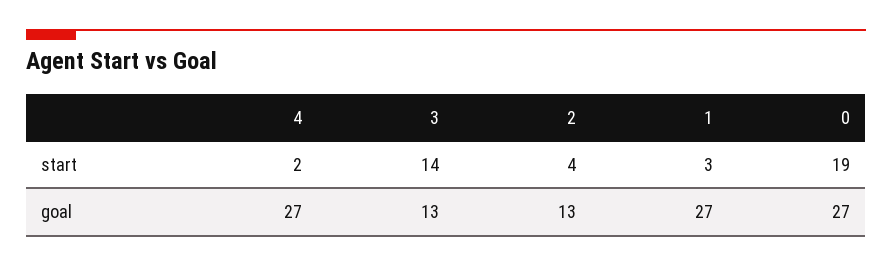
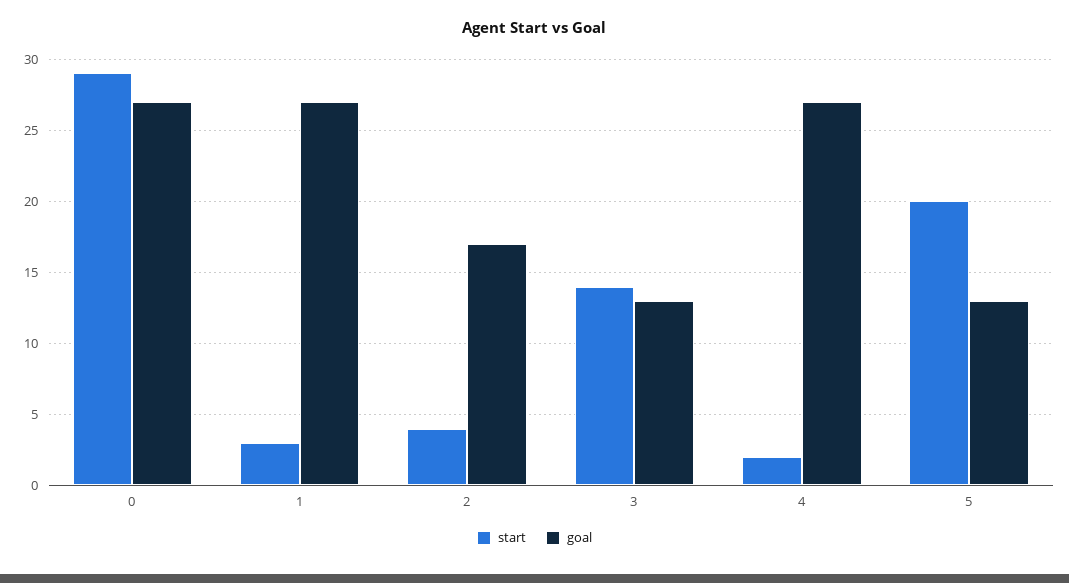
start, 0: 19 -> 29
goal, 2: 13 -> 17
start, 5: none -> 20
goal, 5: none -> 13

